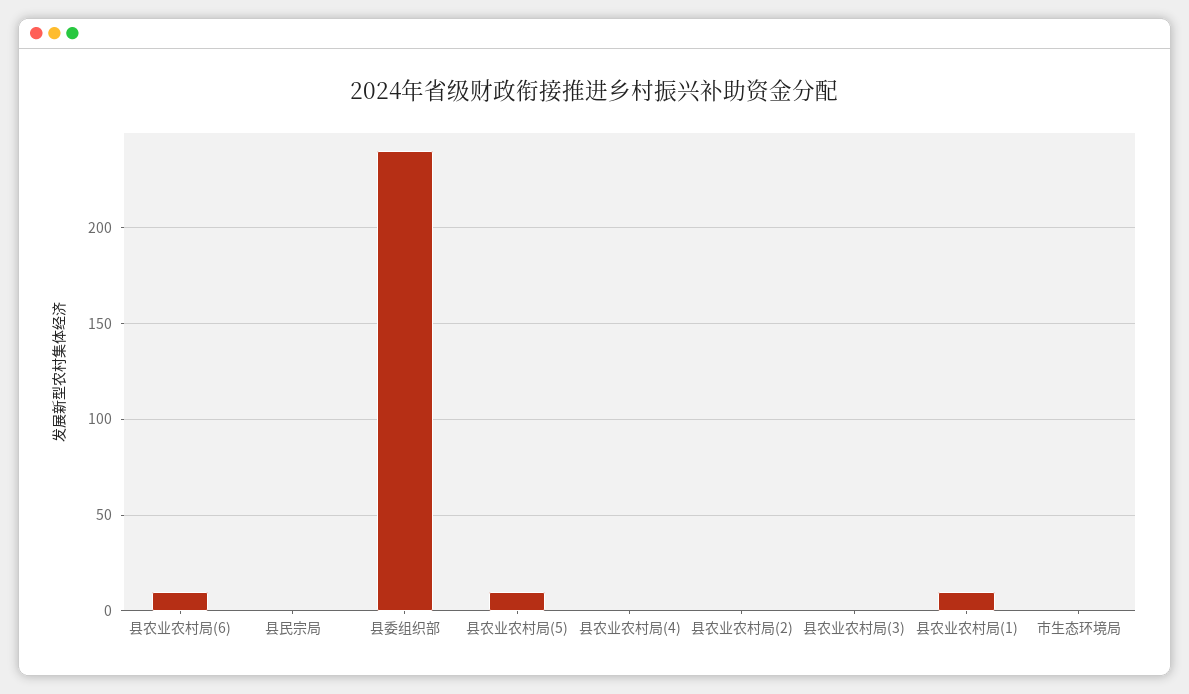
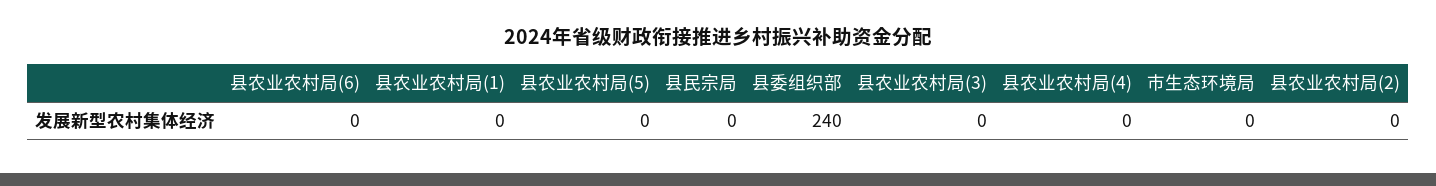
县农业农村局(6): 10 -> 0
县农业农村局(5): 10 -> 0
县农业农村局(1): 10 -> 0

